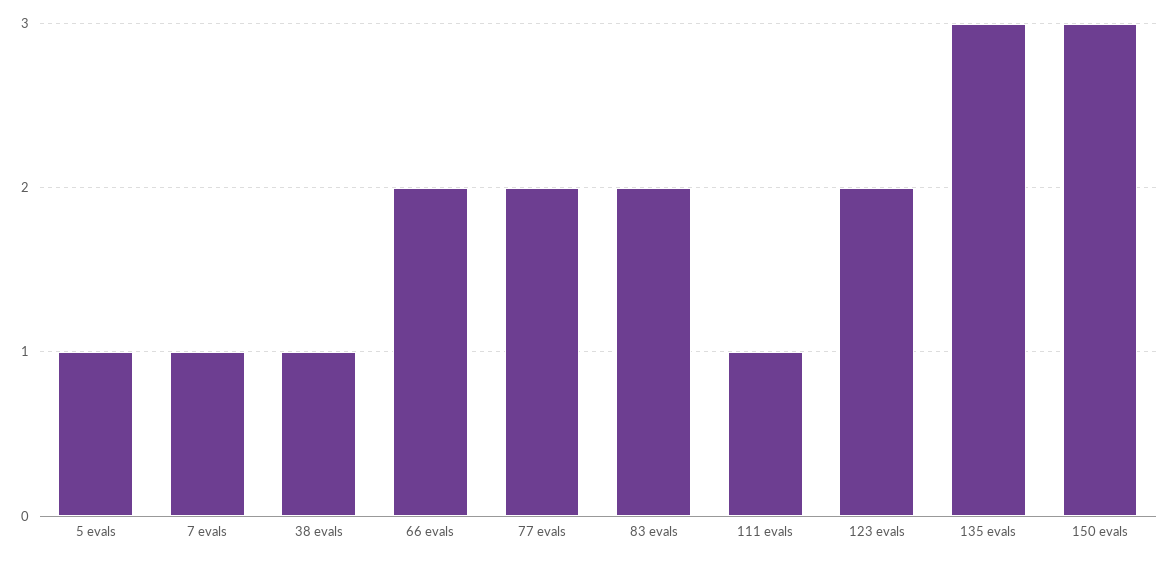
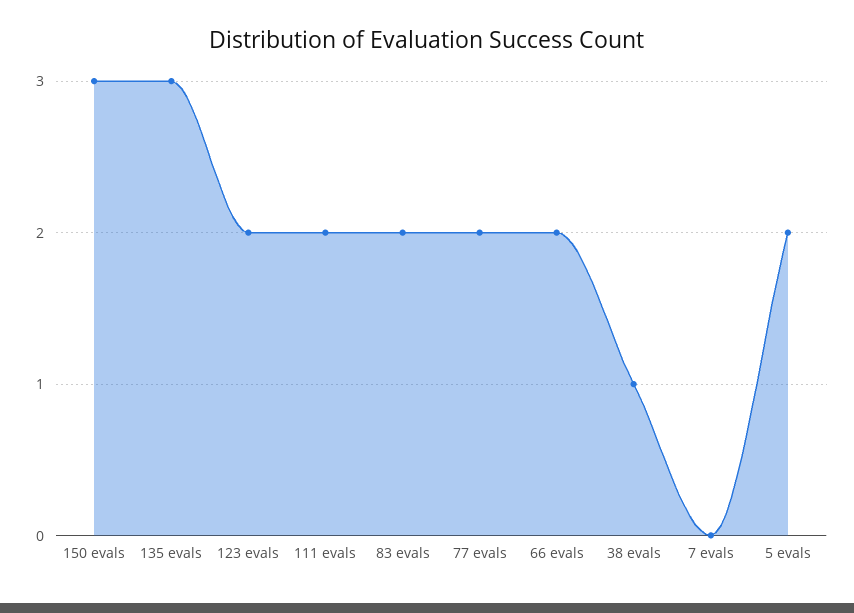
5 evals: 1 -> 2
7 evals: 1 -> 0
111 evals: 1 -> 2

